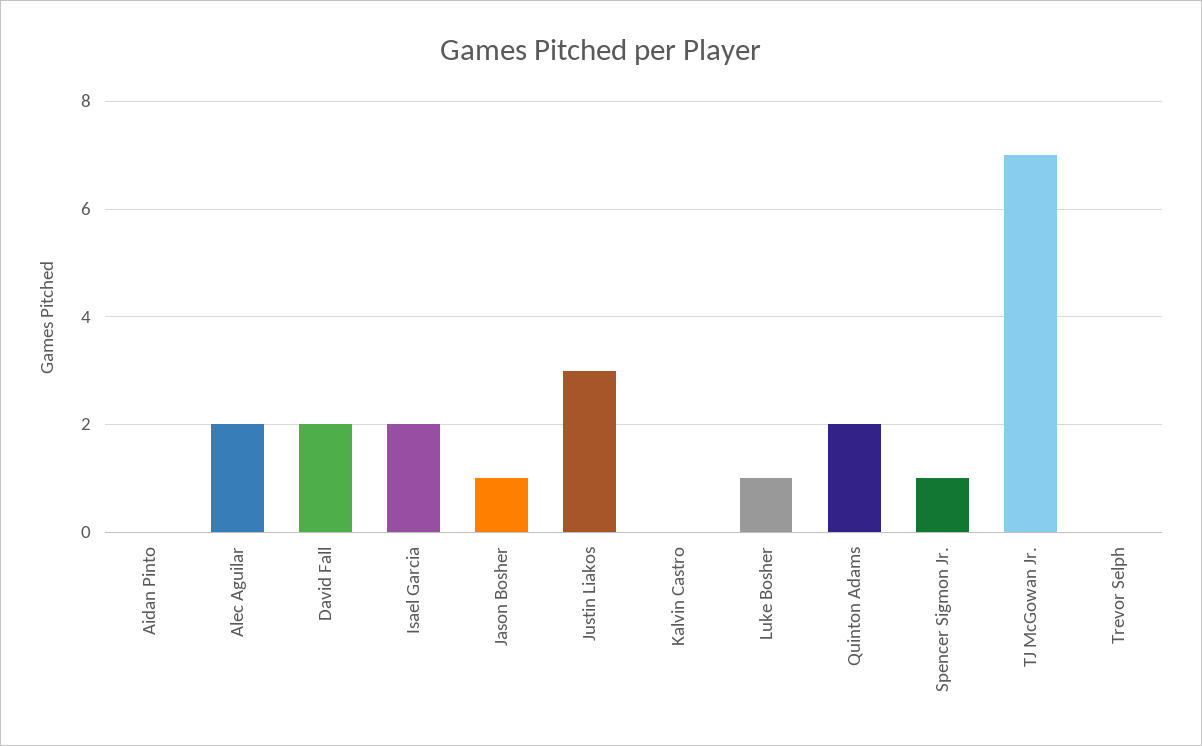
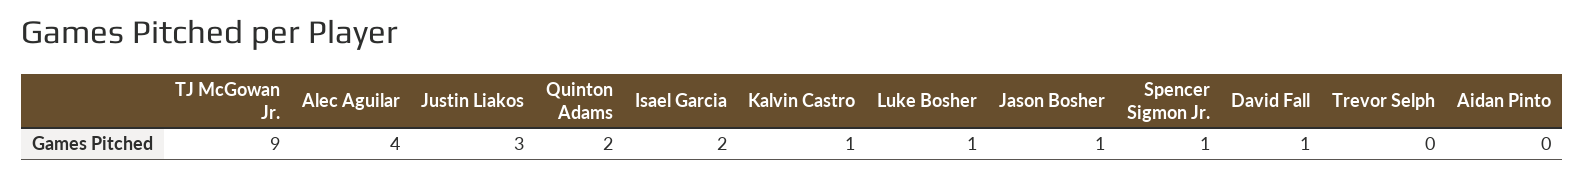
Alec Aguilar: 2 -> 4
David Fall: 2 -> 1
Kalvin Castro: 0 -> 1
TJ McGowan Jr.: 7 -> 9

